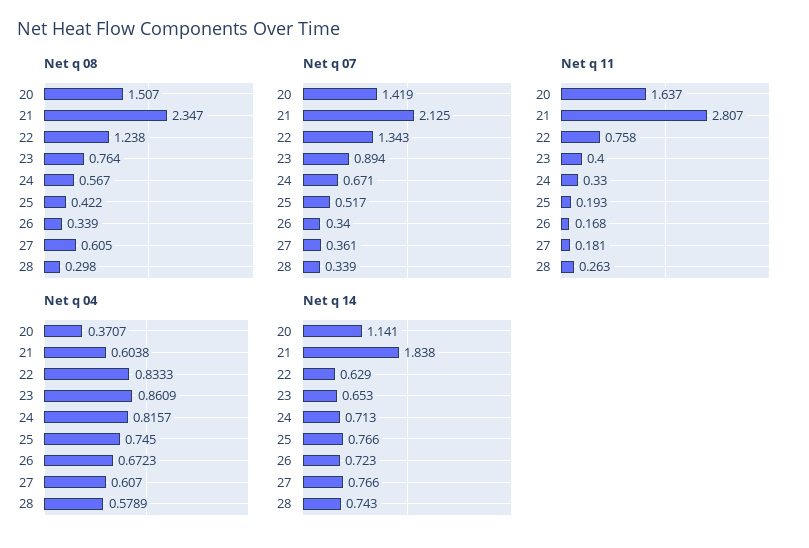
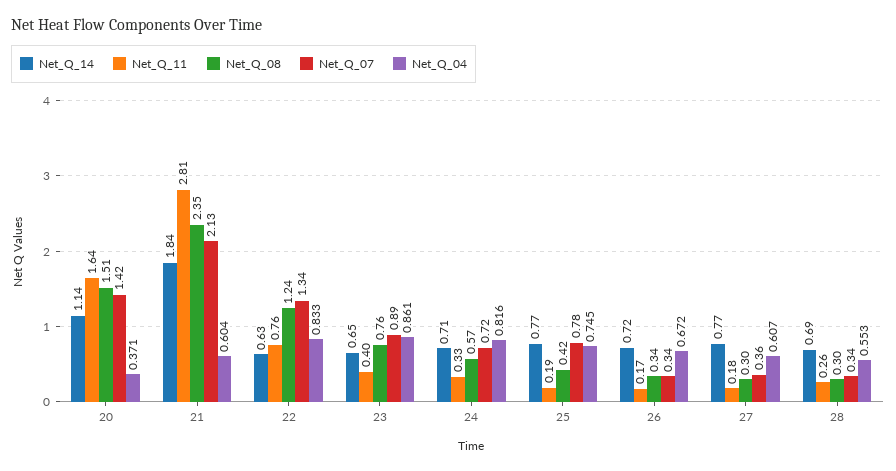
Net q 08, 27: 0.605 -> 0.3
Net q 07, 24: 0.671 -> 0.72
Net q 07, 25: 0.517 -> 0.78
Net q 04, 28: 0.5789 -> 0.553
Net q 14, 28: 0.743 -> 0.69

